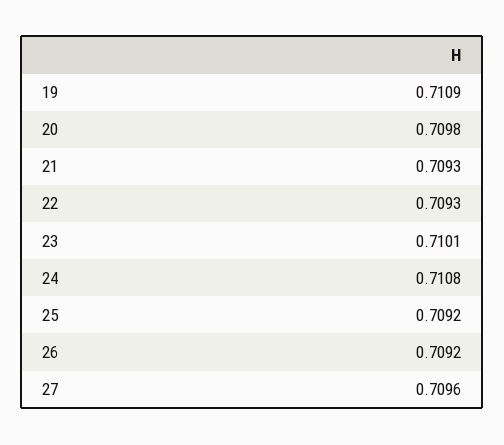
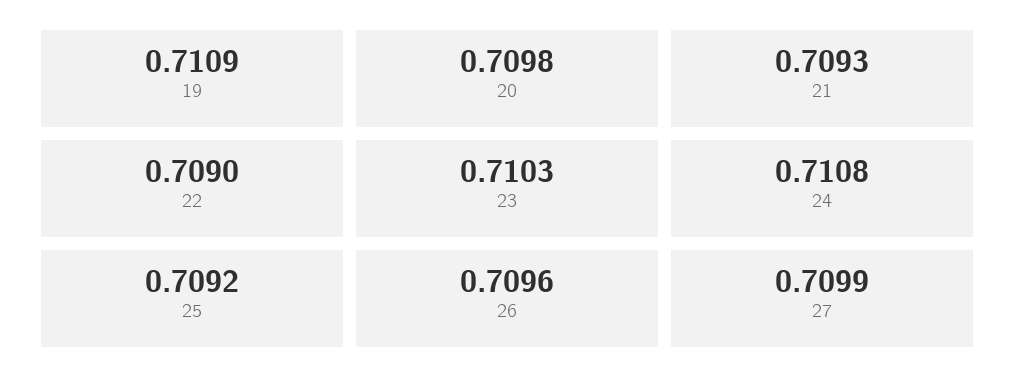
22: 0.7093 -> 0.709
23: 0.7101 -> 0.7103
26: 0.7092 -> 0.7096
27: 0.7096 -> 0.7099

